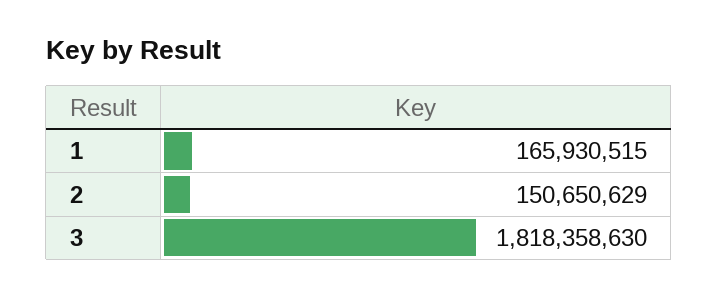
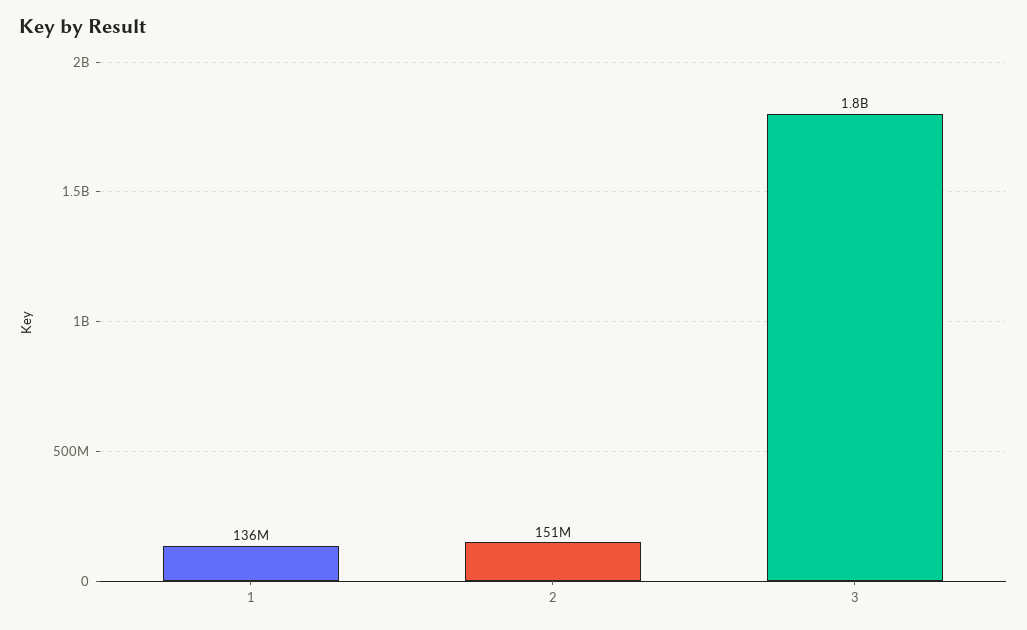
1: 165930515 -> 136000000

